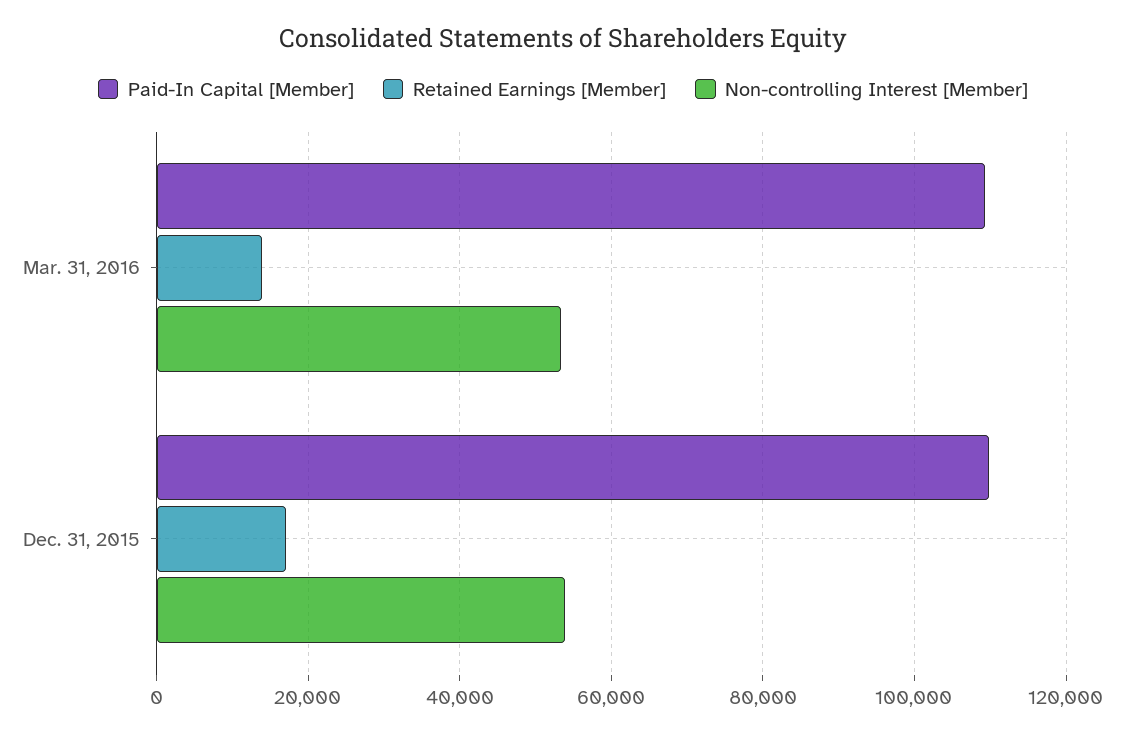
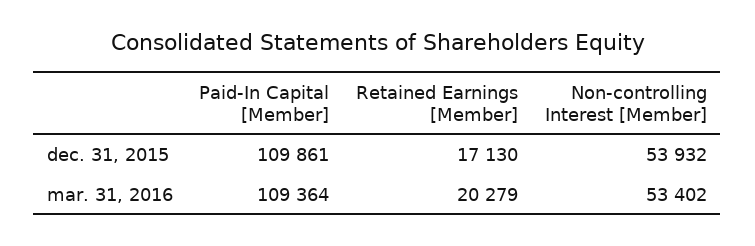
Retained Earnings [Member], Mar. 31, 2016: 14000 -> 20279

